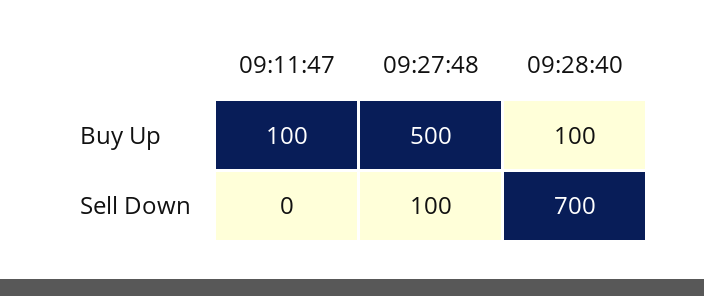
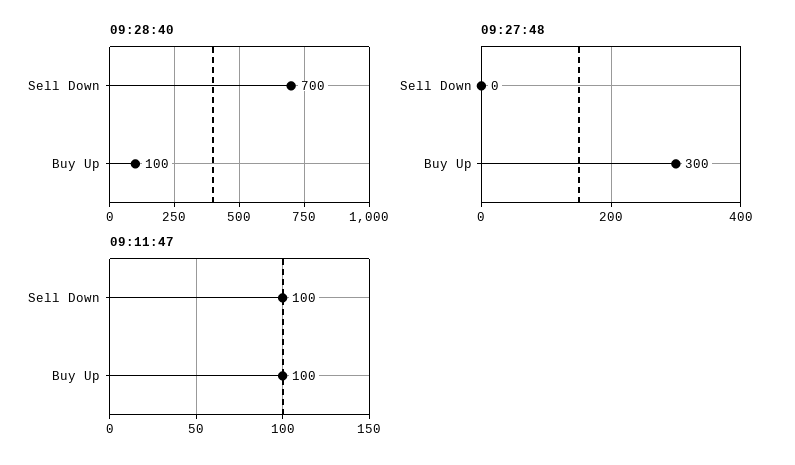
09:27:48, Buy Up: 500 -> 300
09:11:47, Sell Down: 0 -> 100
09:27:48, Sell Down: 100 -> 0

